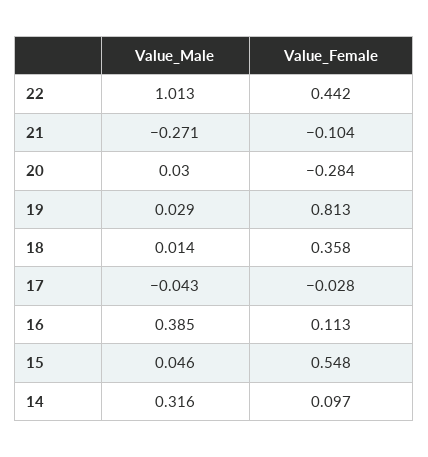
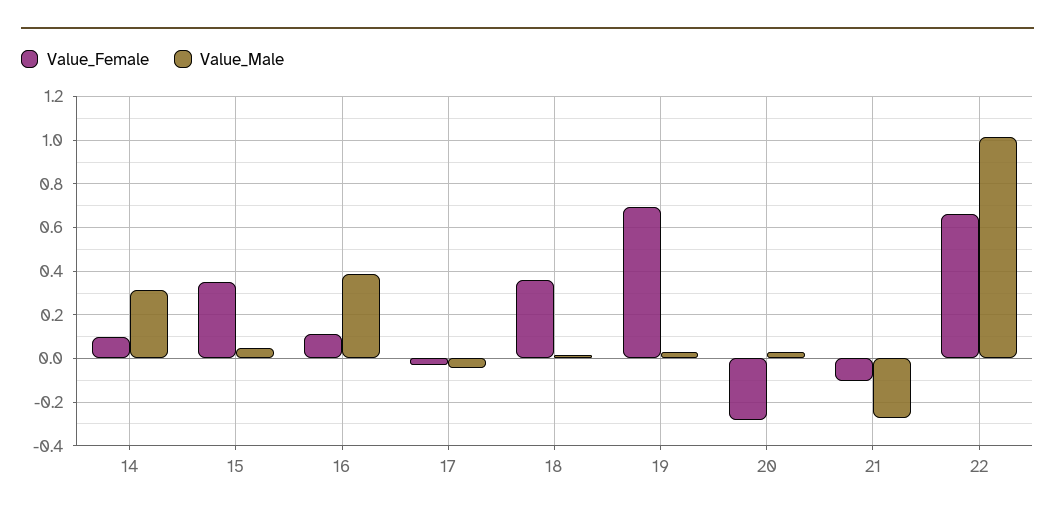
Value_Female, 22: 0.442 -> 0.65
Value_Female, 19: 0.813 -> 0.7
Value_Female, 15: 0.548 -> 0.35

